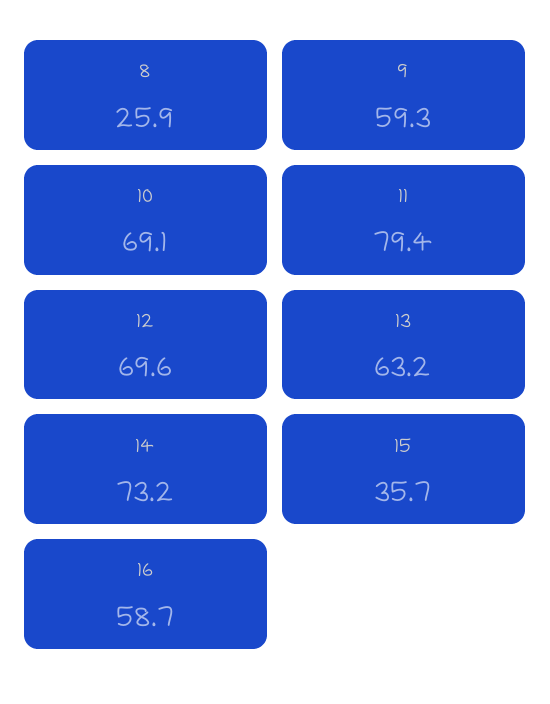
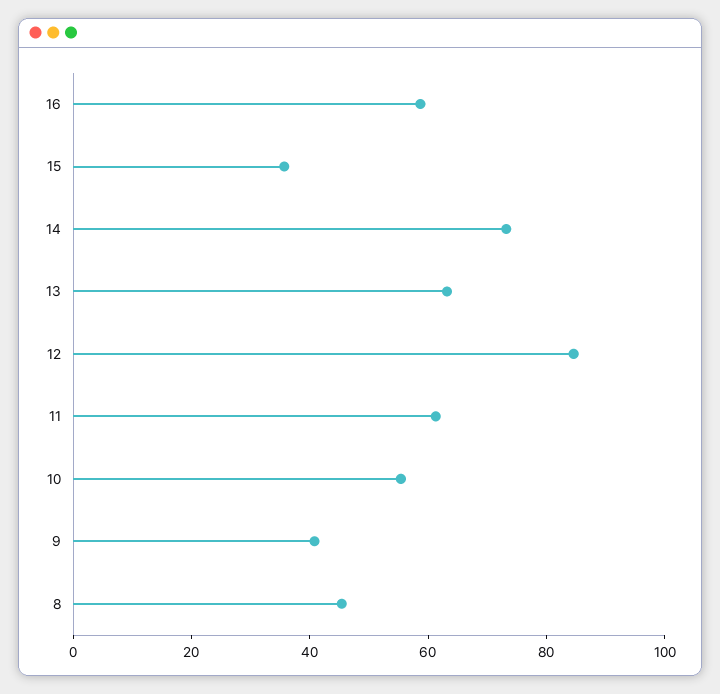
8: 25.9 -> 45
9: 59.3 -> 40
10: 69.1 -> 55
11: 79.4 -> 60
12: 69.6 -> 85

